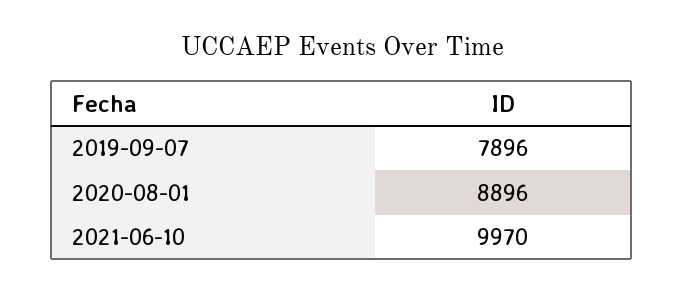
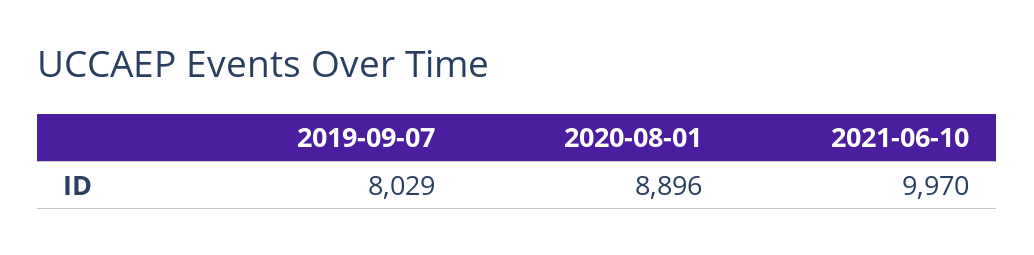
2019-09-07: 7896 -> 8029

